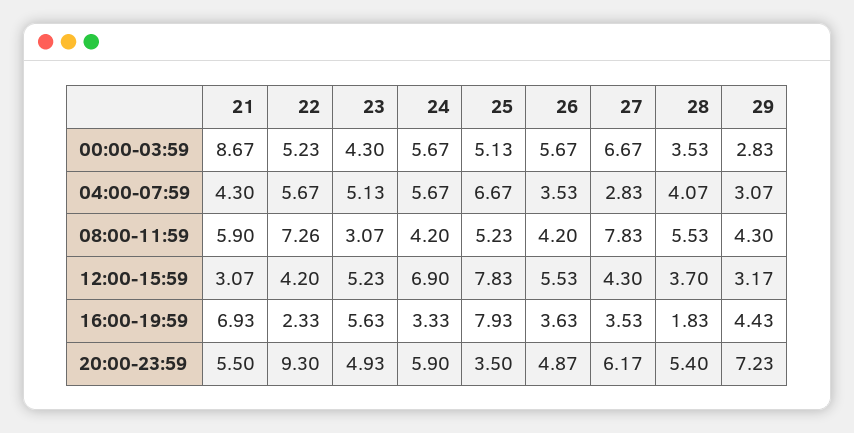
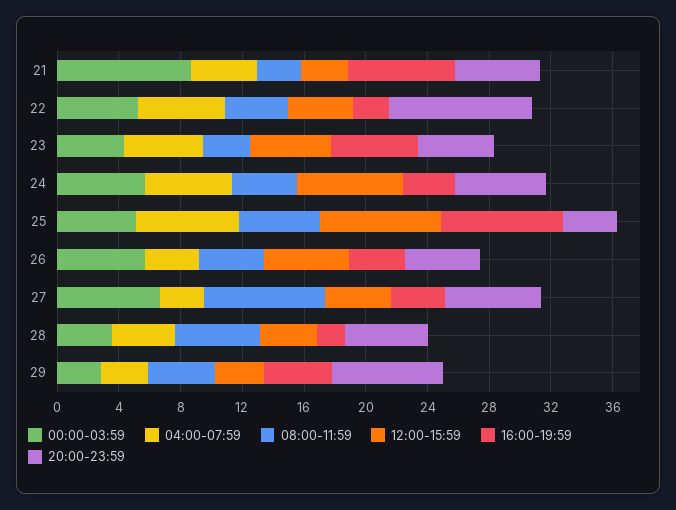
08:00-11:59, 21: 5.9 -> 3
08:00-11:59, 22: 7.26 -> 4

